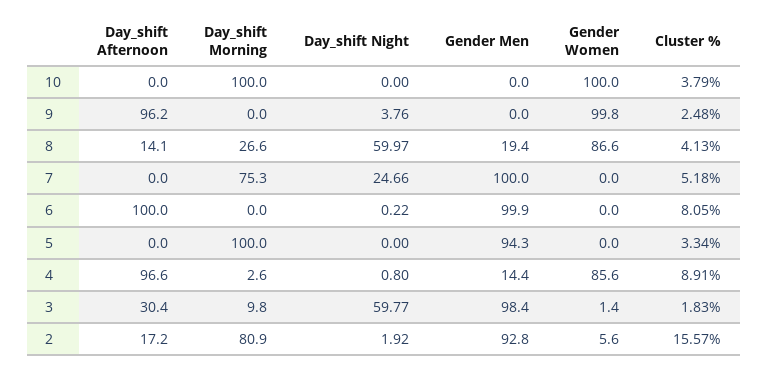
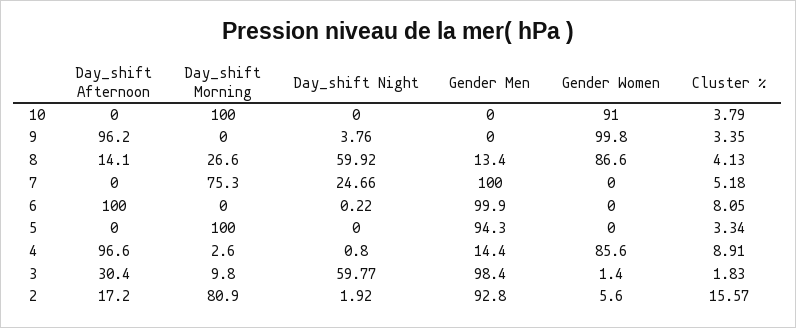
Gender Women, 10: 100 -> 91
Cluster %, 9: 2.48 -> 3.35
Day_shift Night, 8: 59.97 -> 59.92
Gender Men, 8: 19.4 -> 13.4

